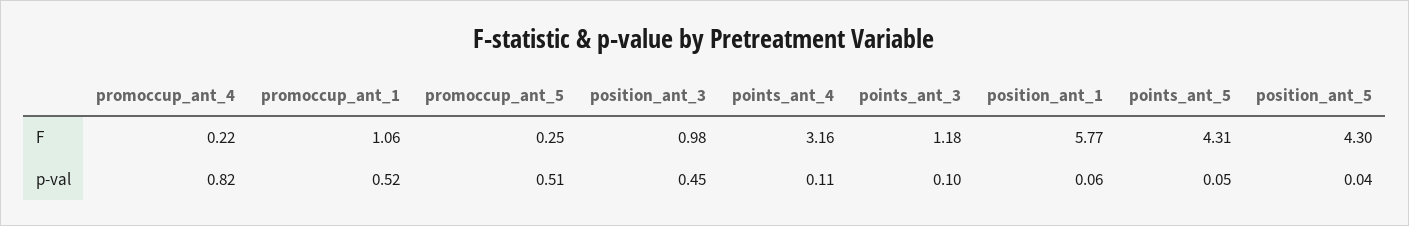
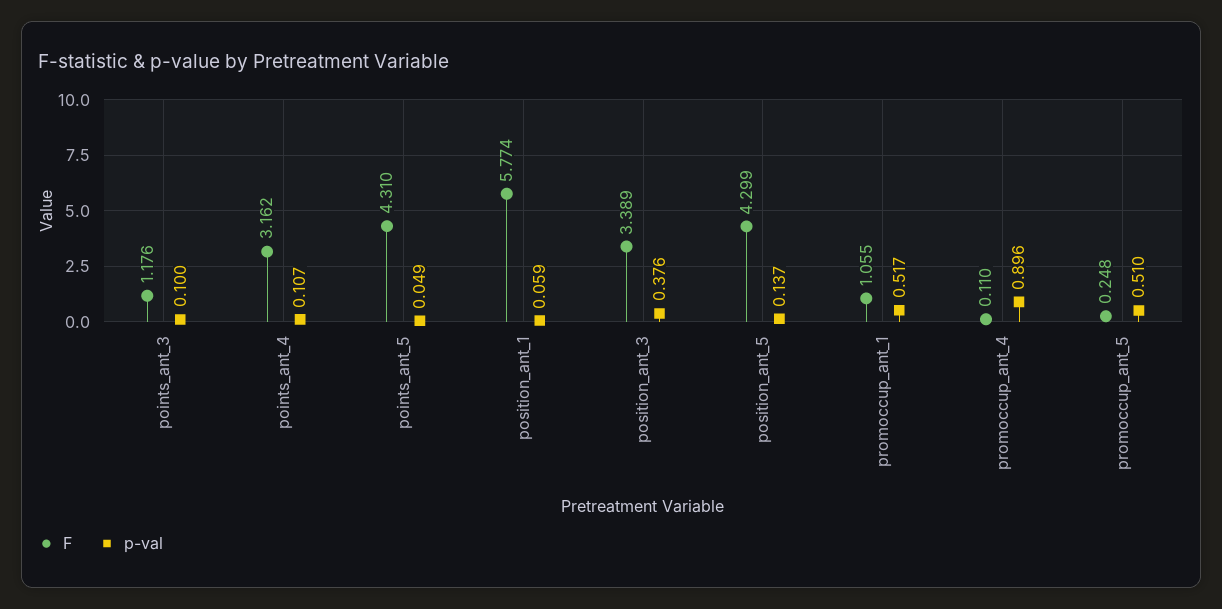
F, promoccup_ant_4: 0.22 -> 0.11
F, position_ant_3: 0.98 -> 3.389
p-val, promoccup_ant_4: 0.82 -> 0.896
p-val, position_ant_3: 0.45 -> 0.376
p-val, position_ant_5: 0.04 -> 0.137

